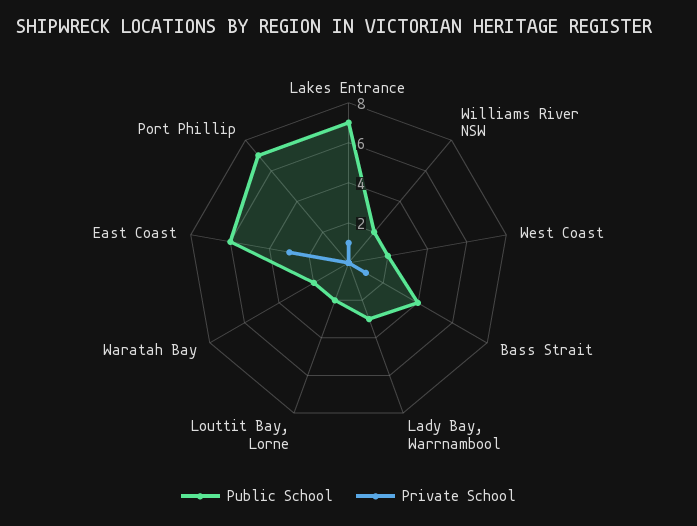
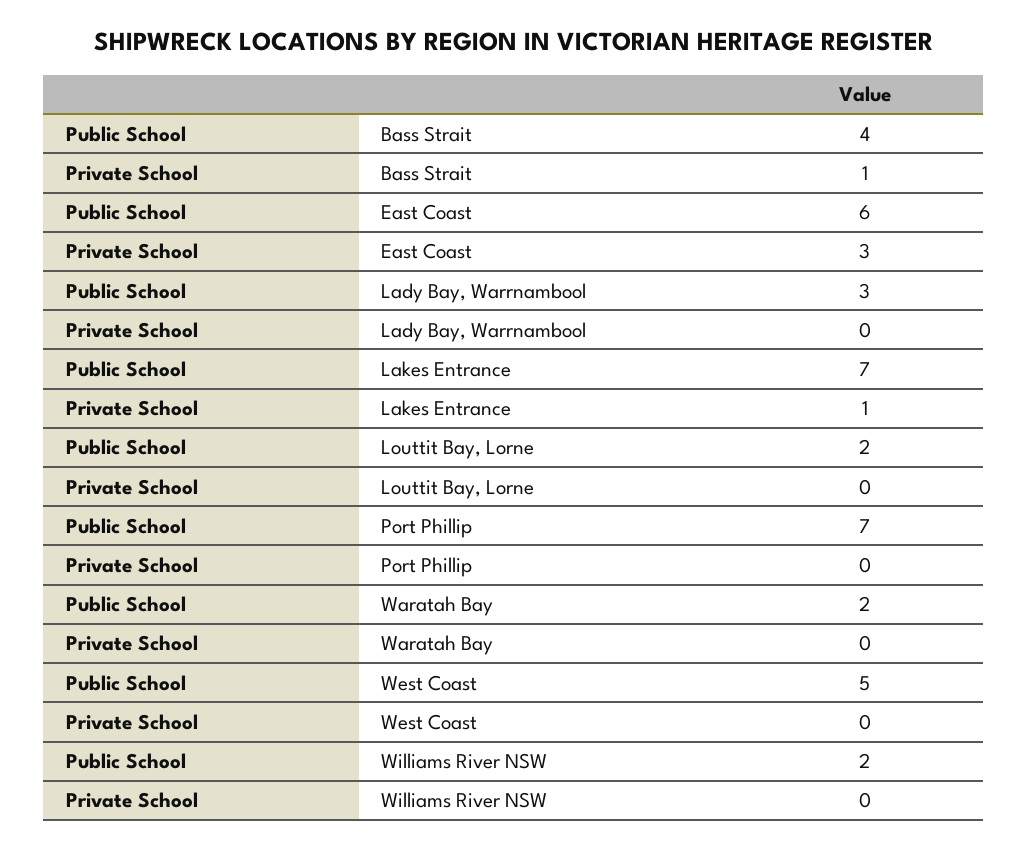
Public School, West Coast: 2 -> 5

